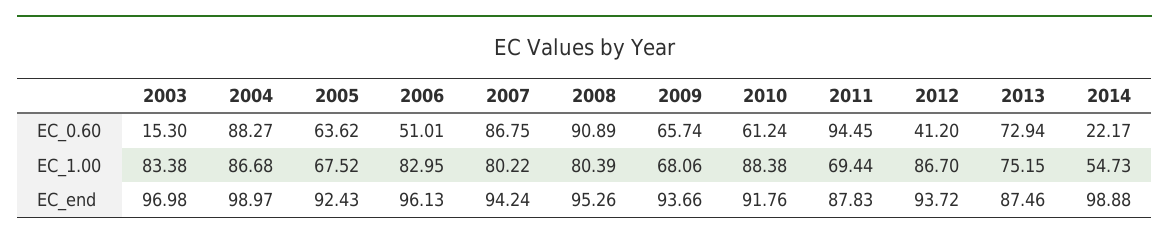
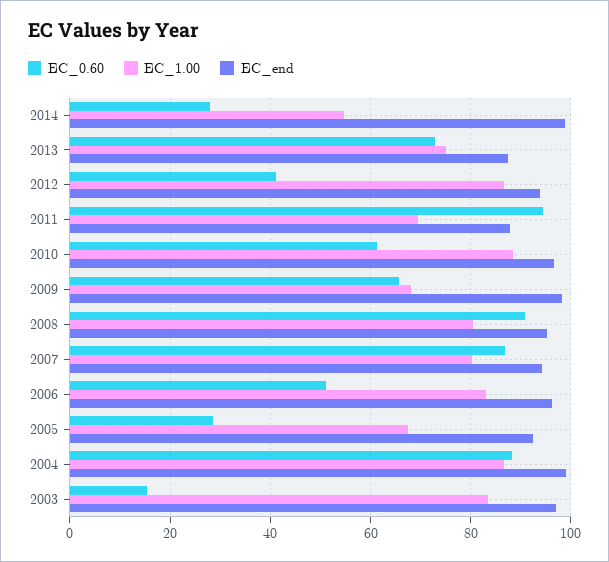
EC_0.60, 2005: 63.62 -> 28
EC_0.60, 2014: 22.17 -> 28
EC_end, 2009: 93.66 -> 98
EC_end, 2010: 91.76 -> 96

